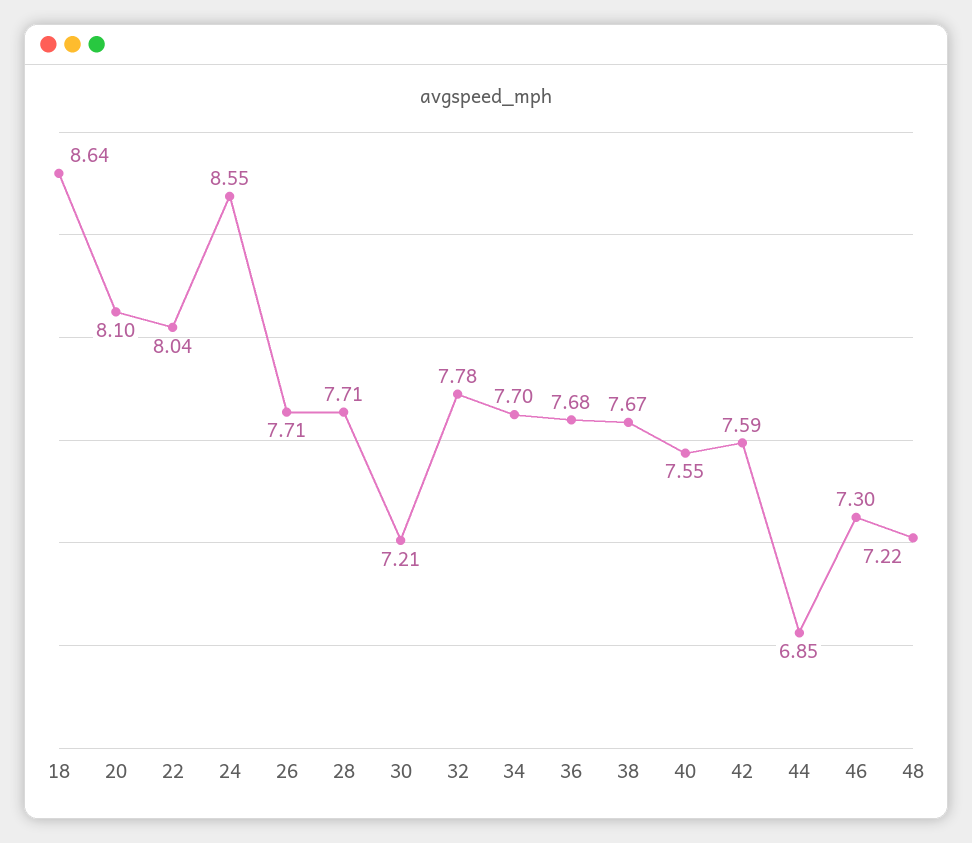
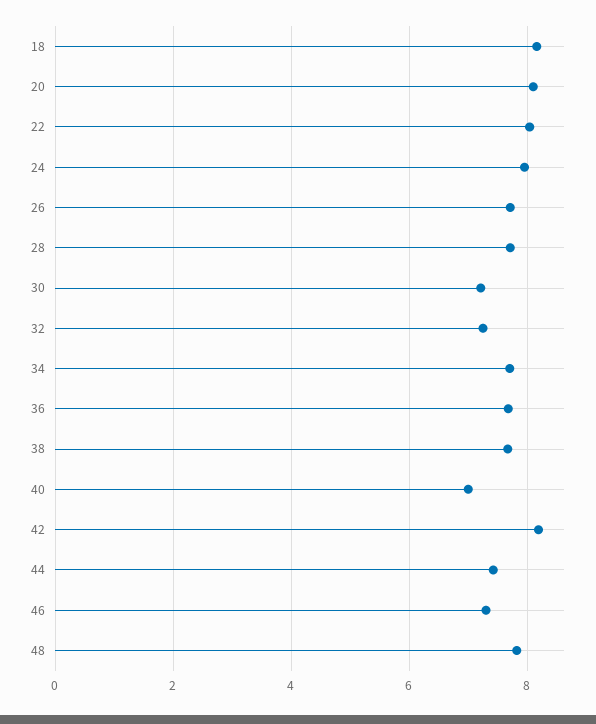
18: 8.64 -> 8.2
24: 8.55 -> 8
32: 7.78 -> 7.2
40: 7.55 -> 7
42: 7.59 -> 8.2
44: 6.85 -> 7.4
48: 7.22 -> 7.8

